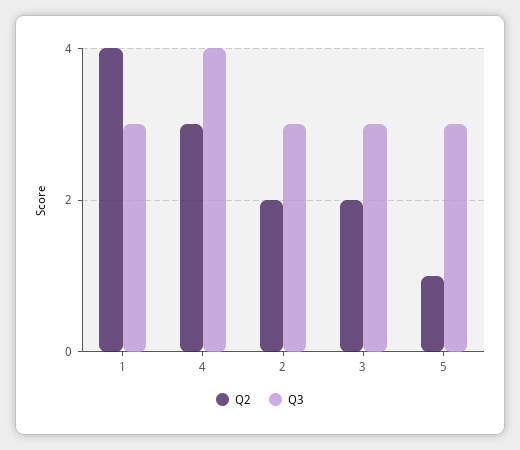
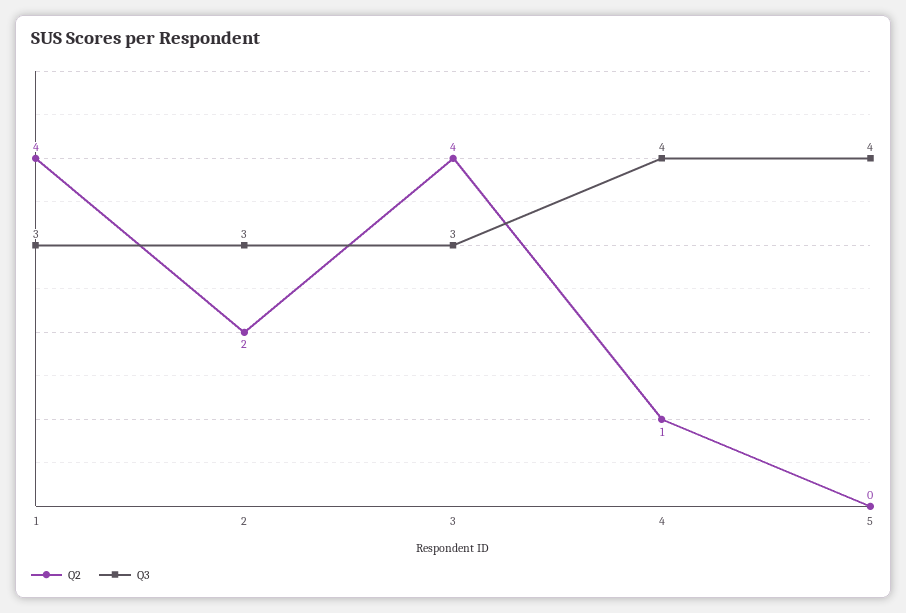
Q2, 4: 3 -> 1
Q2, 3: 2 -> 4
Q2, 5: 1 -> 0
Q3, 5: 3 -> 4

